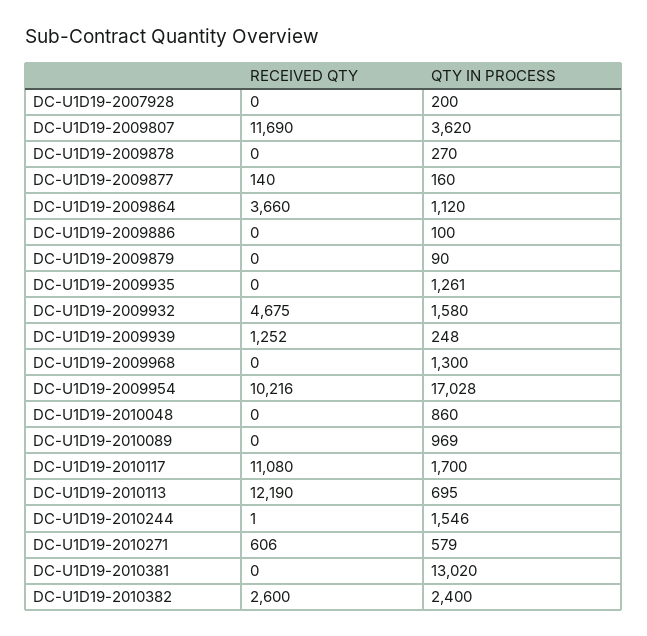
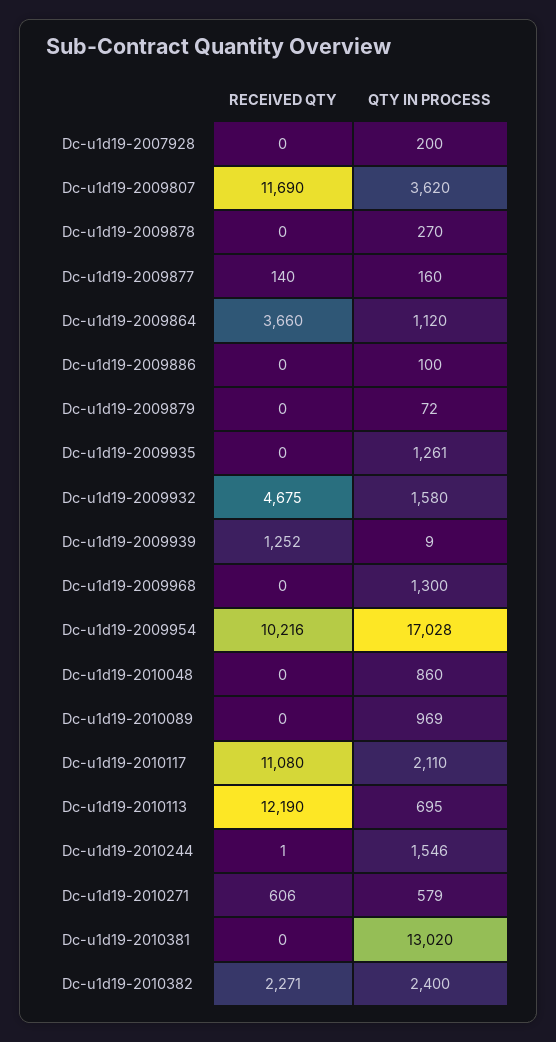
QTY IN PROCESS, DC-U1D19-2009879: 90 -> 72
QTY IN PROCESS, DC-U1D19-2009939: 248 -> 9
QTY IN PROCESS, DC-U1D19-2010117: 1700 -> 2110
RECEIVED QTY, DC-U1D19-2010382: 2600 -> 2271

